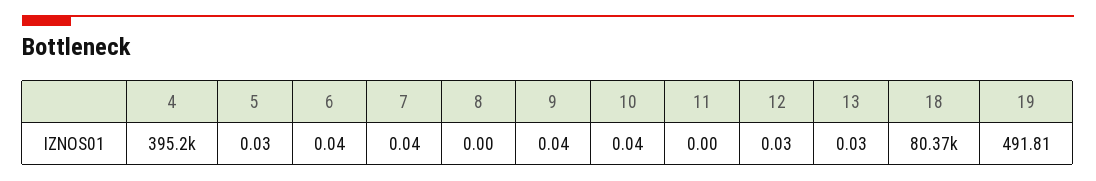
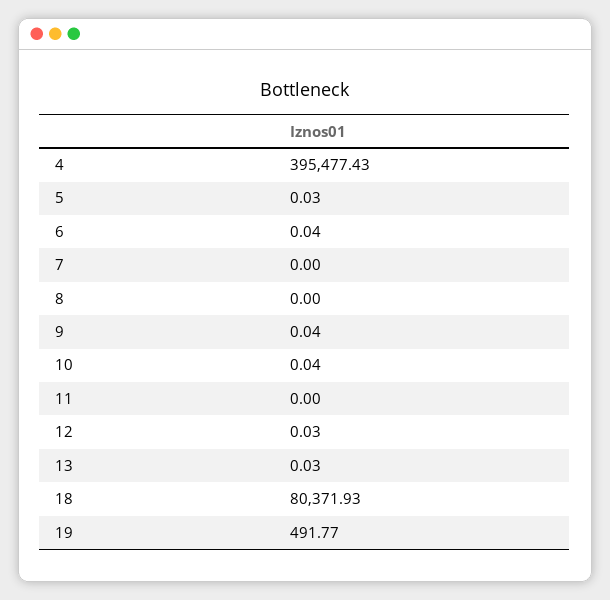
4: 395200 -> 395477.43
7: 0.04 -> 0
19: 491.81 -> 491.77

